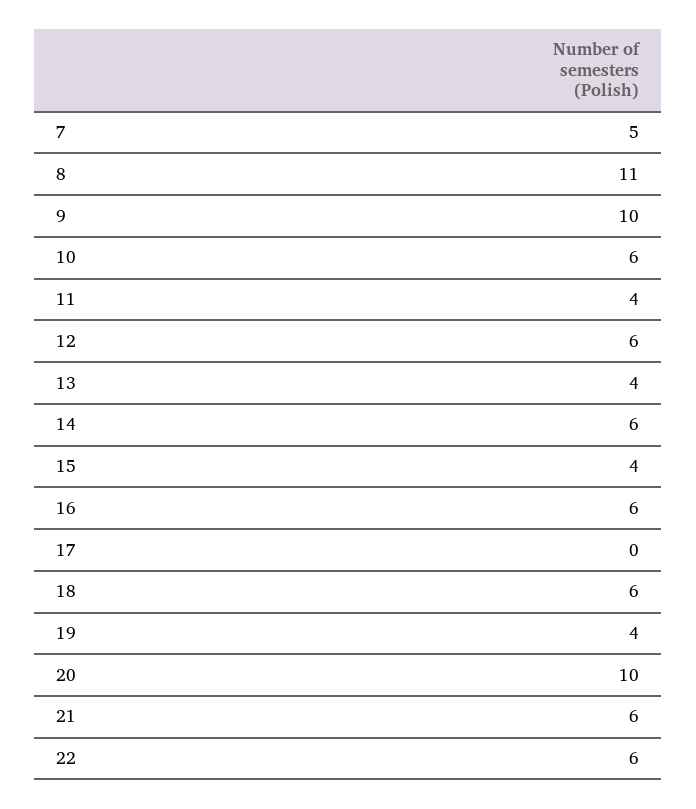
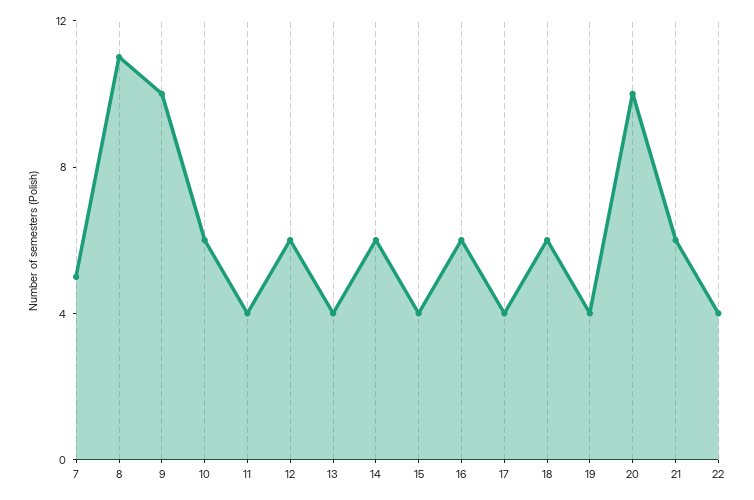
17: 0 -> 4
22: 6 -> 4

